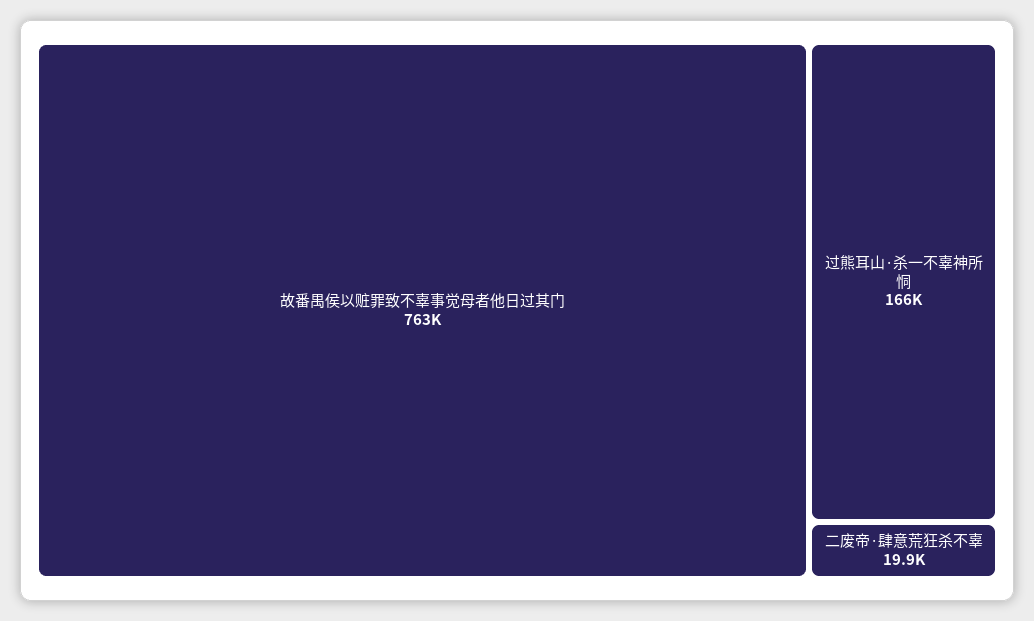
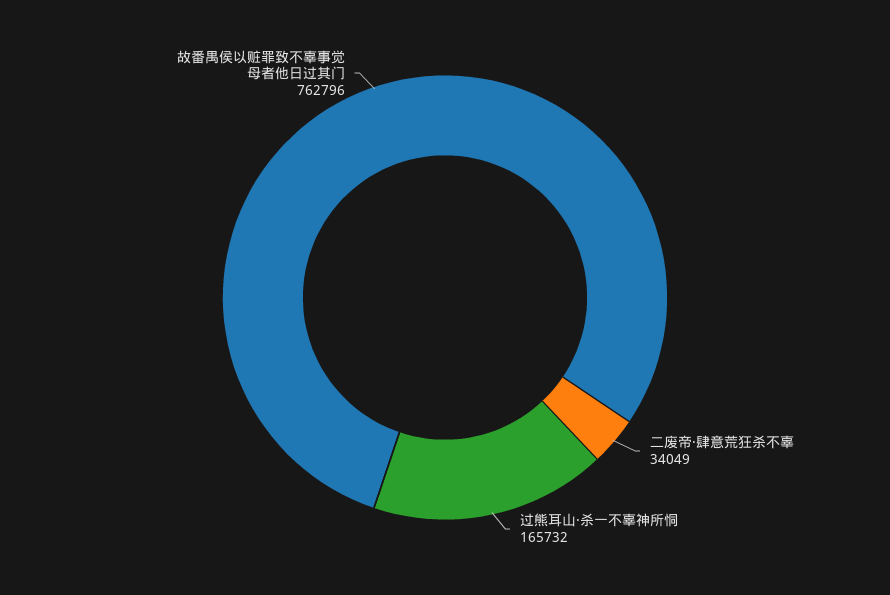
二废帝·肆意荒狂杀不辜: 19900 -> 34049

